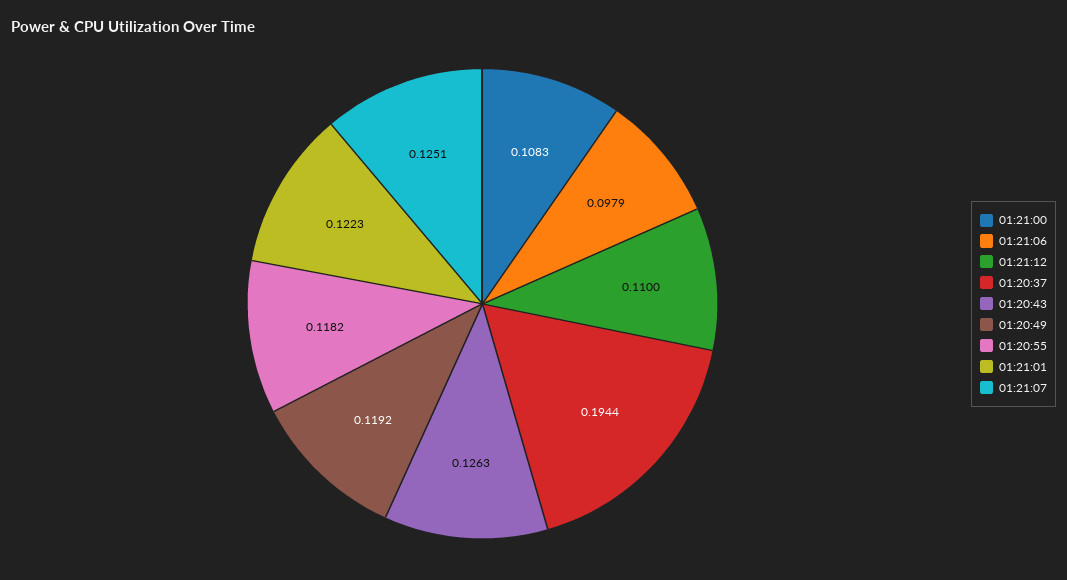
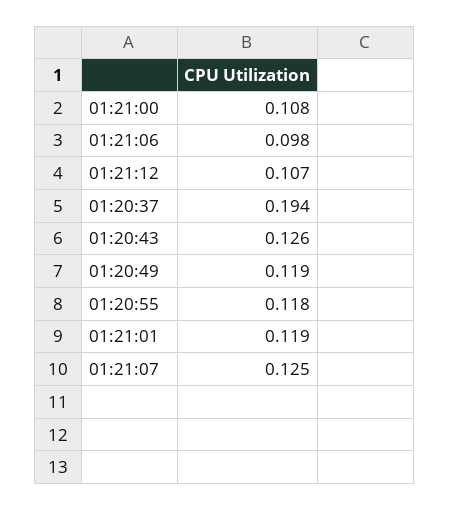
01:21:12: 0.11 -> 0.107
01:21:01: 0.1223 -> 0.119

